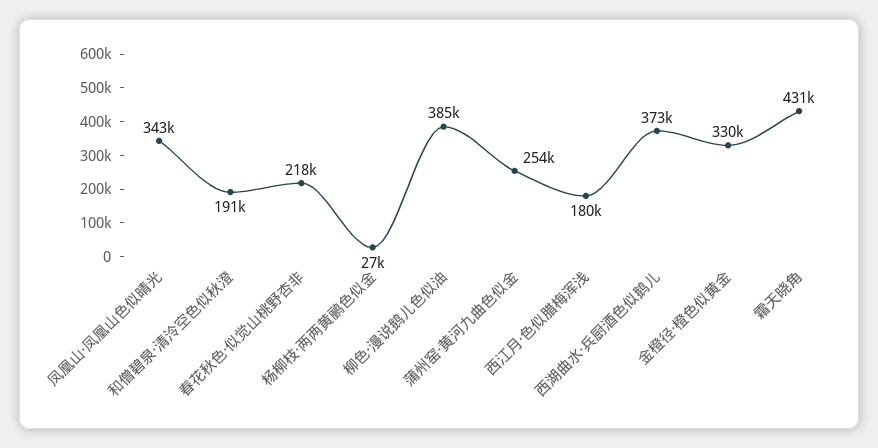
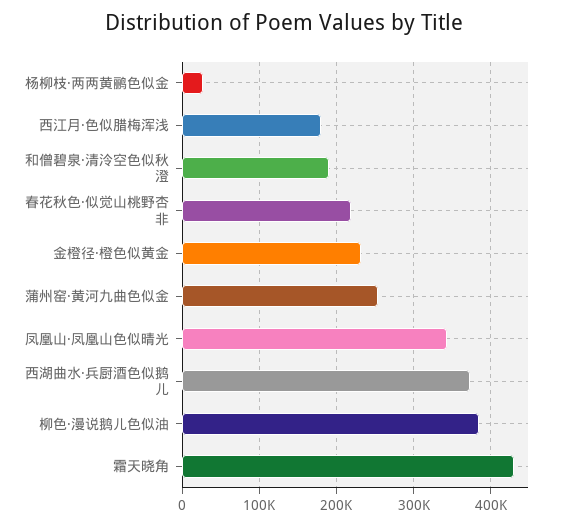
金橙径·橙色似黄金: 330000 -> 230000

